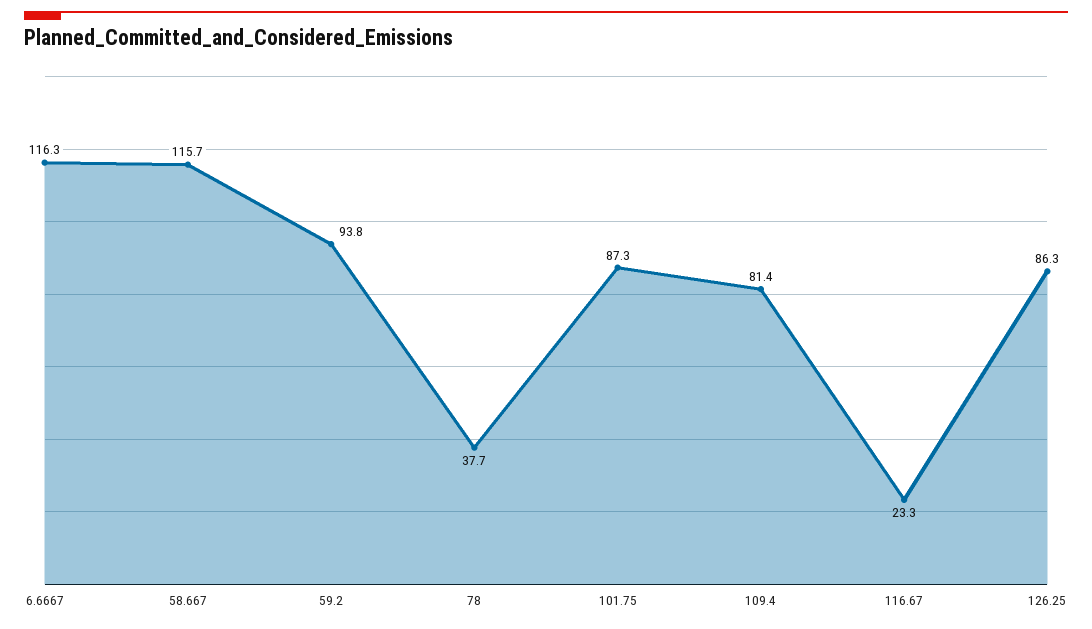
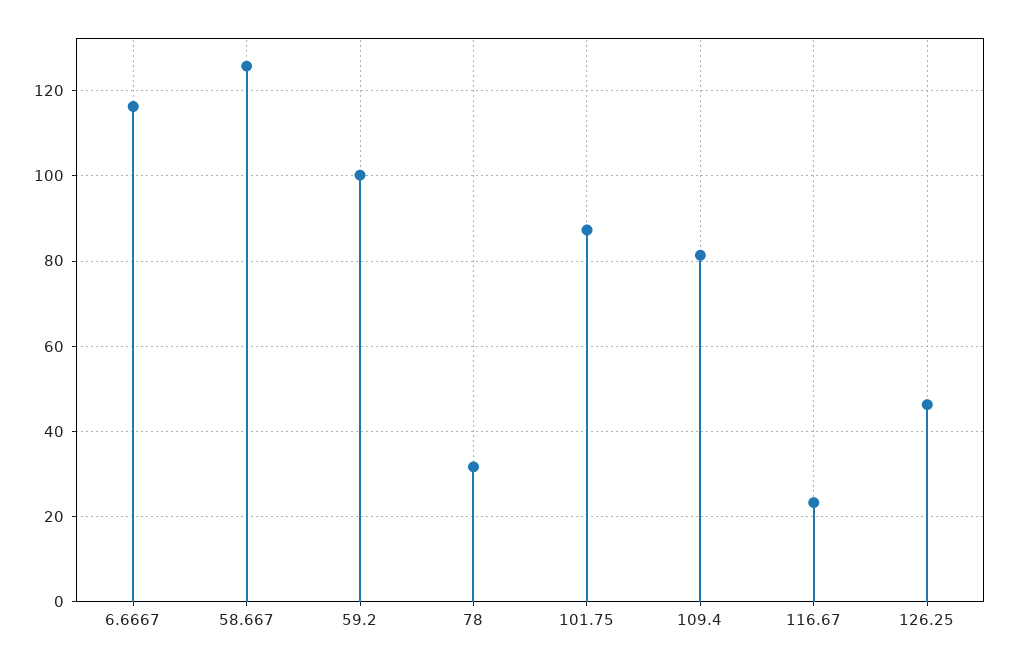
58.667: 115.7 -> 126
59.2: 93.8 -> 100
78: 37.7 -> 32
126.25: 86.3 -> 46

